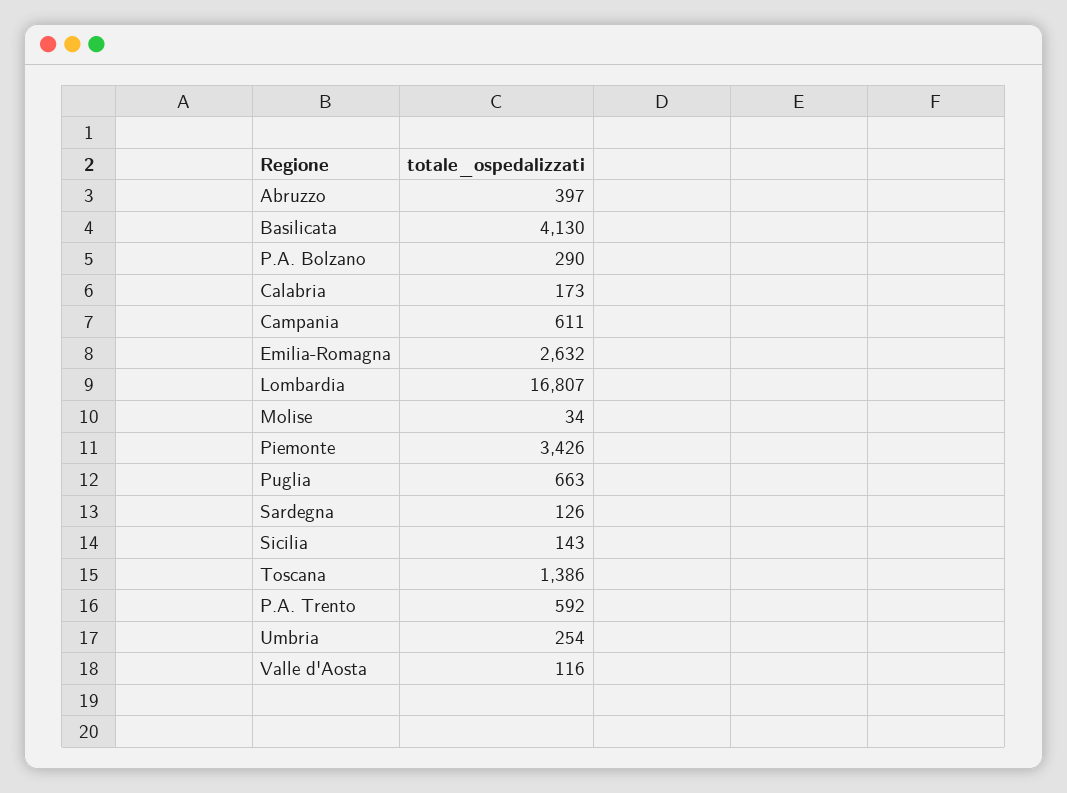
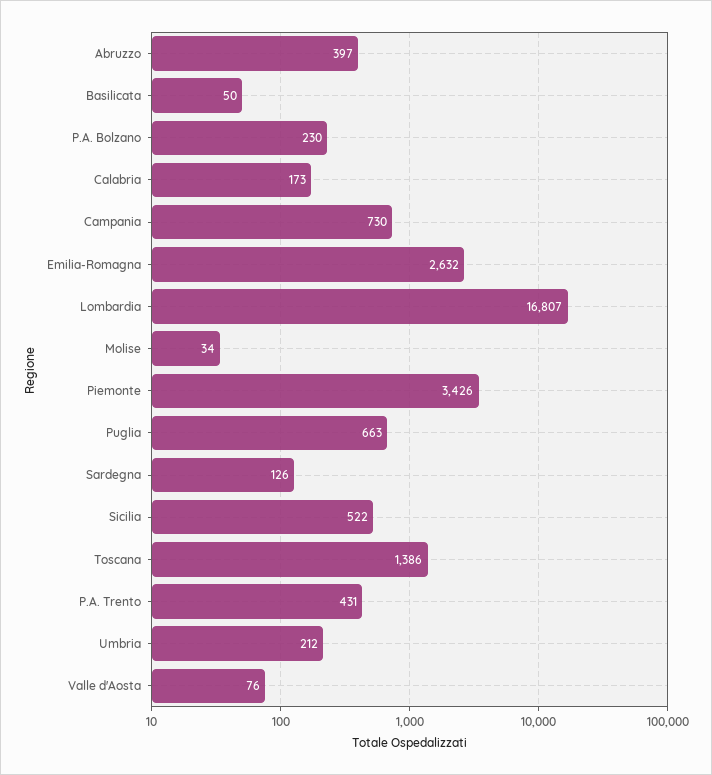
Basilicata: 4130 -> 50
P.A. Bolzano: 290 -> 230
Campania: 611 -> 730
Sicilia: 143 -> 522
P.A. Trento: 592 -> 431
Umbria: 254 -> 212
Valle d'Aosta: 116 -> 76

